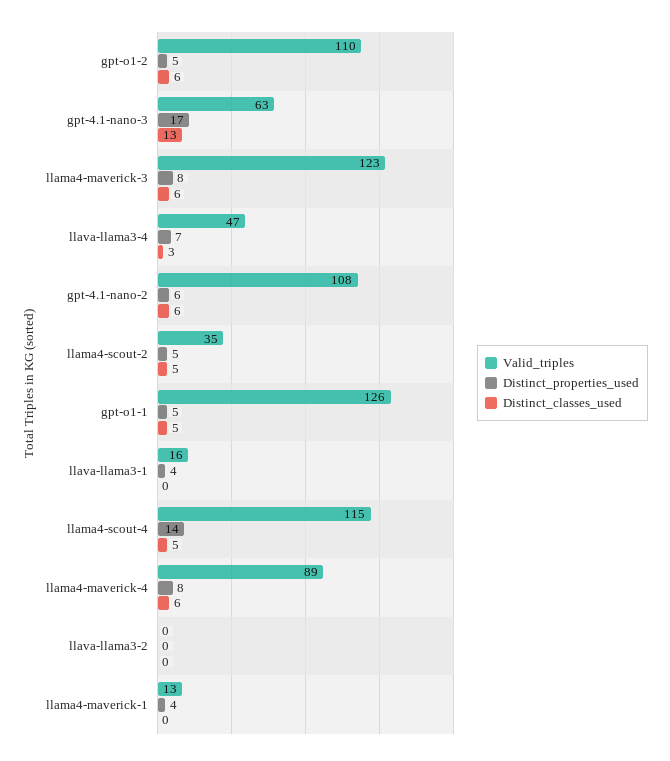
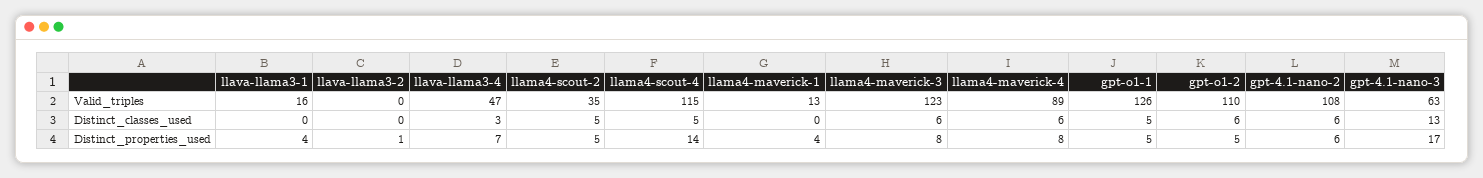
Distinct_properties_used, llava-llama3-2: 0 -> 1

